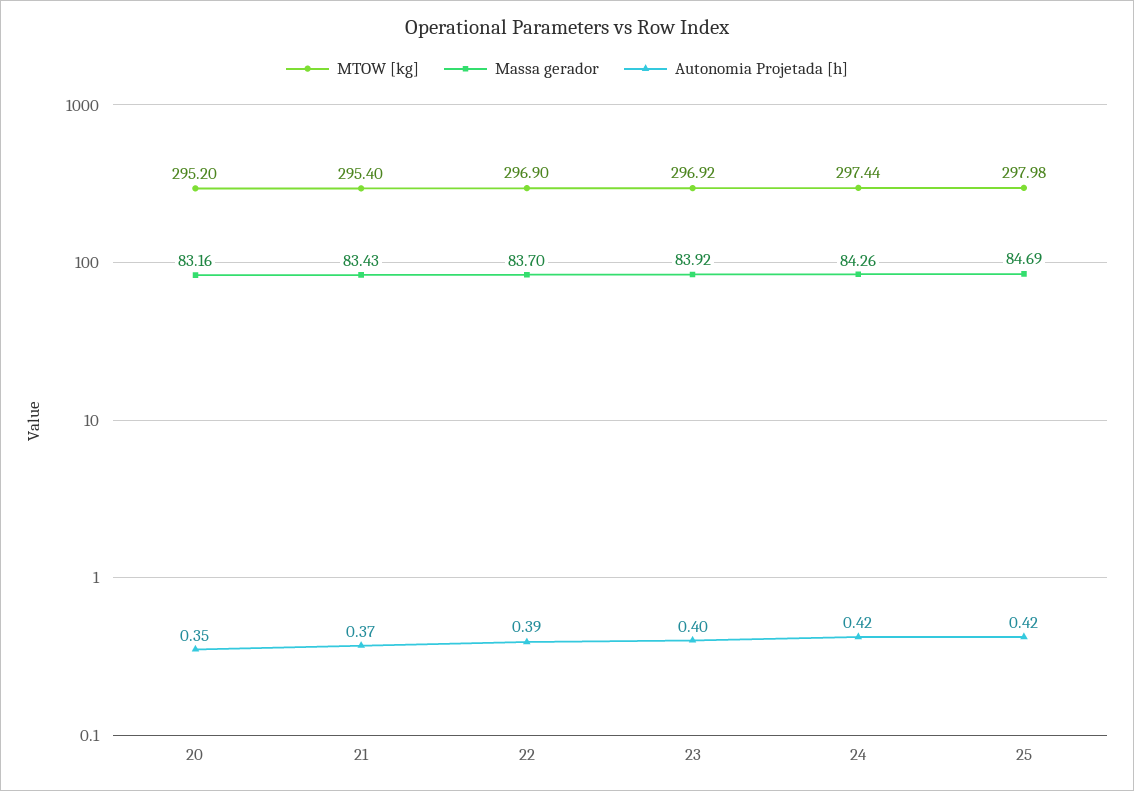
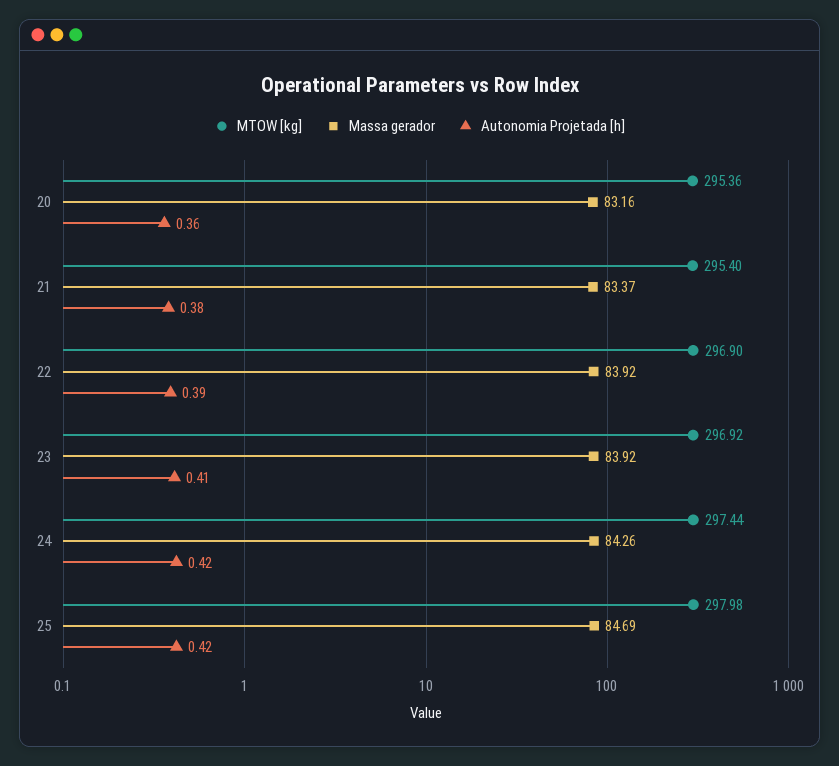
MTOW [kg], 20: 295.2 -> 295.36
Autonomia Projetada [h], 20: 0.35 -> 0.36
Massa gerador, 21: 83.43 -> 83.37
Autonomia Projetada [h], 21: 0.37 -> 0.38
Massa gerador, 22: 83.7 -> 83.92
Autonomia Projetada [h], 23: 0.4 -> 0.41

